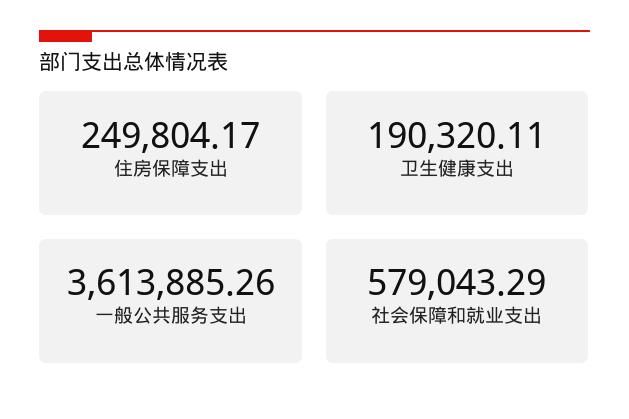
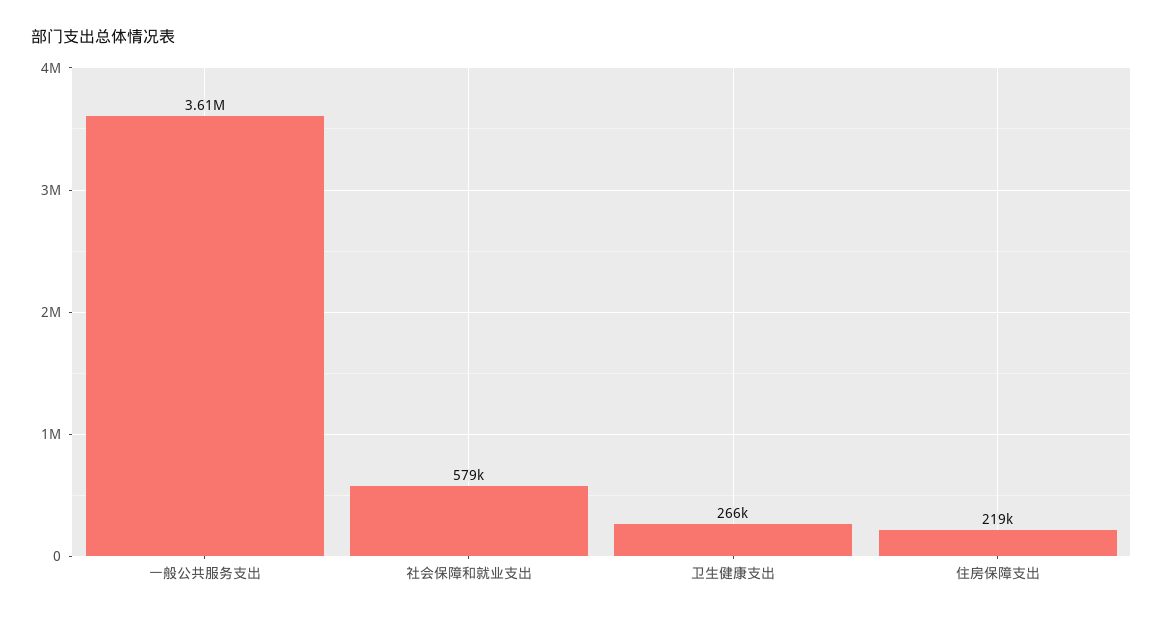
住房保障支出: 249804.17 -> 219000
卫生健康支出: 190320.11 -> 266000

